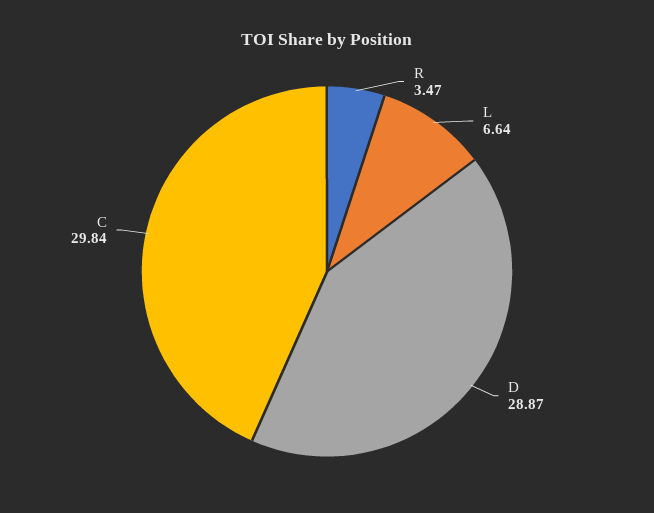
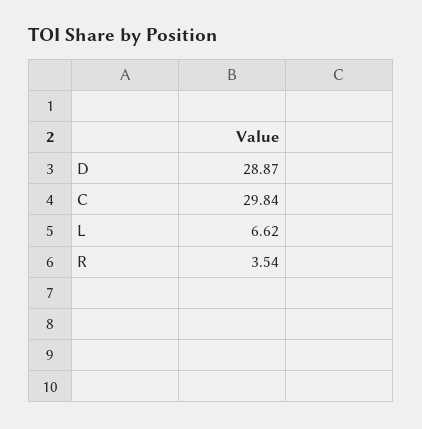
R: 3.47 -> 3.54
L: 6.64 -> 6.62

